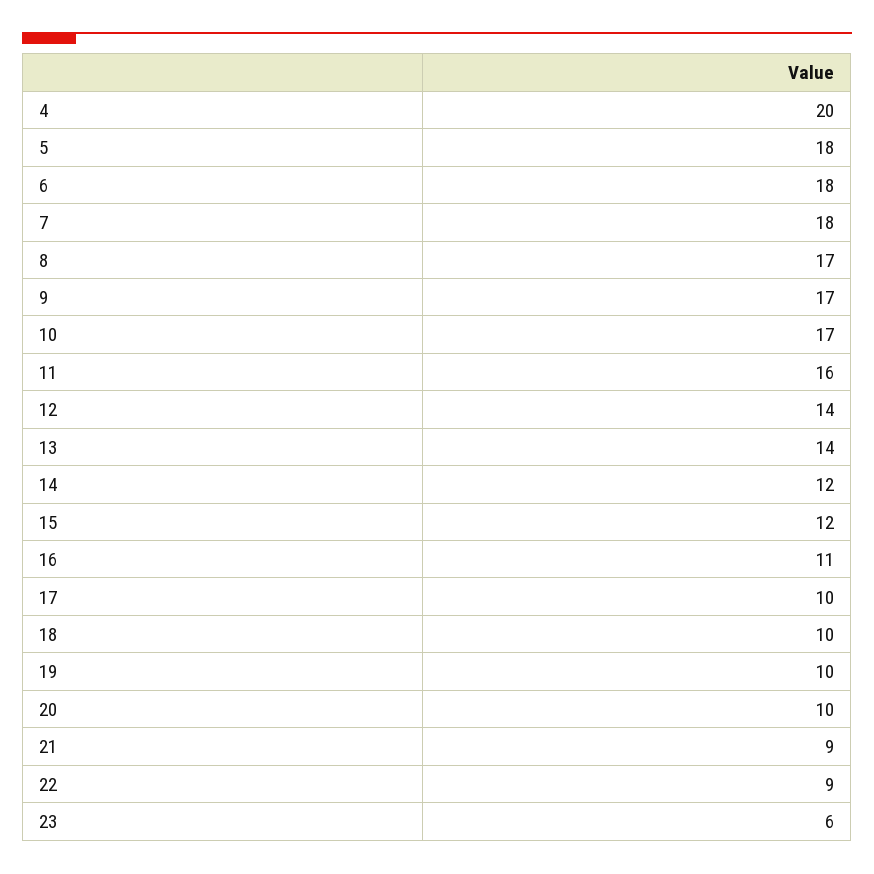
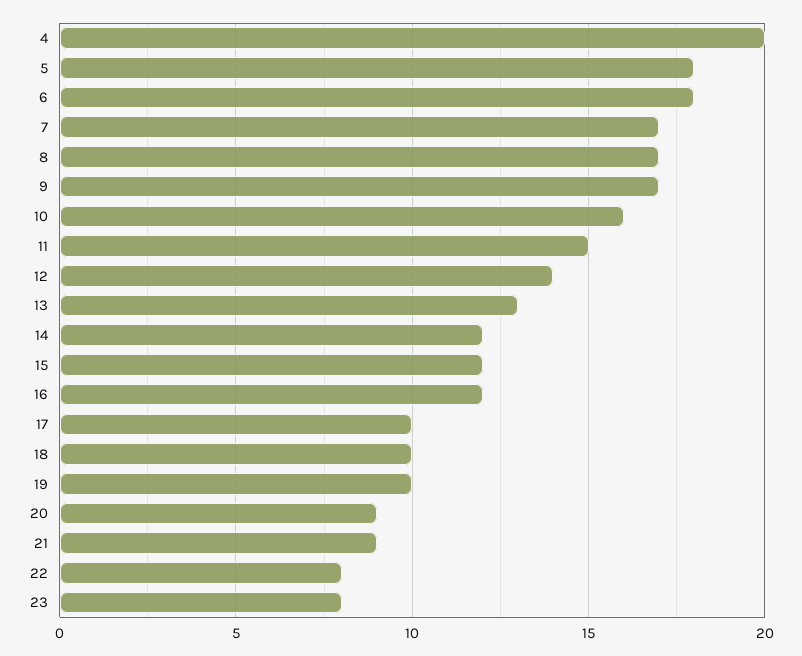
7: 18 -> 17
10: 17 -> 16
11: 16 -> 15
13: 14 -> 13
16: 11 -> 12
20: 10 -> 9
22: 9 -> 8
23: 6 -> 8

